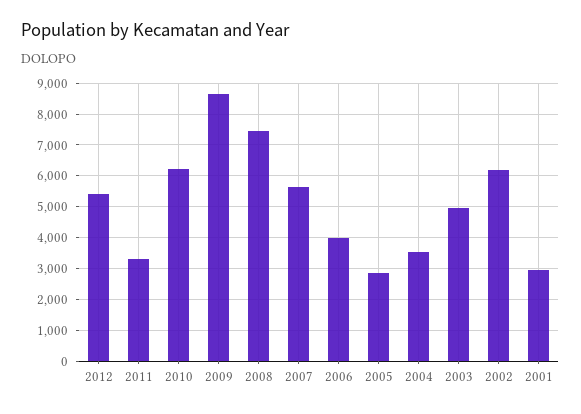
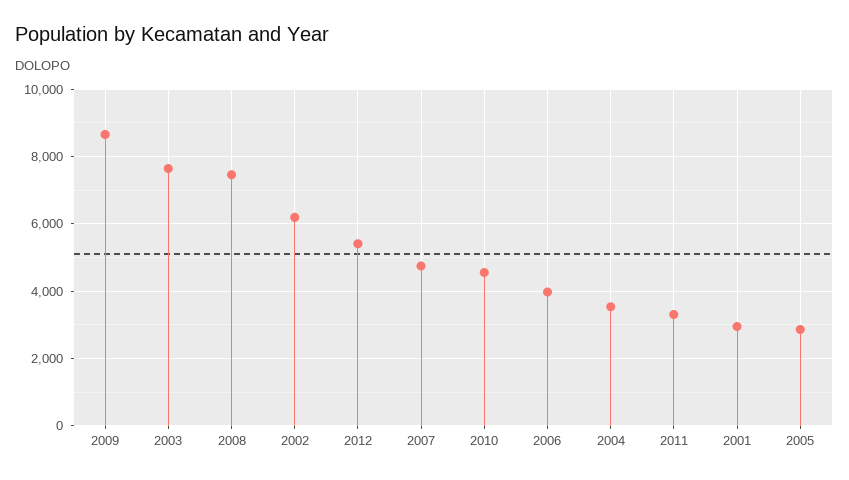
2010: 6200 -> 4600
2007: 5600 -> 4800
2003: 5000 -> 7600

